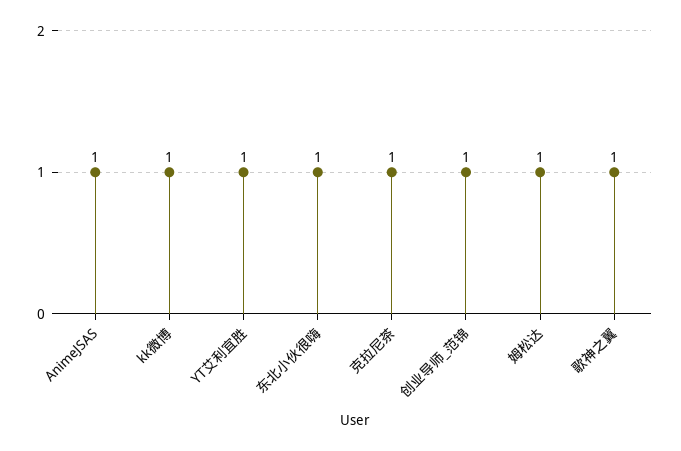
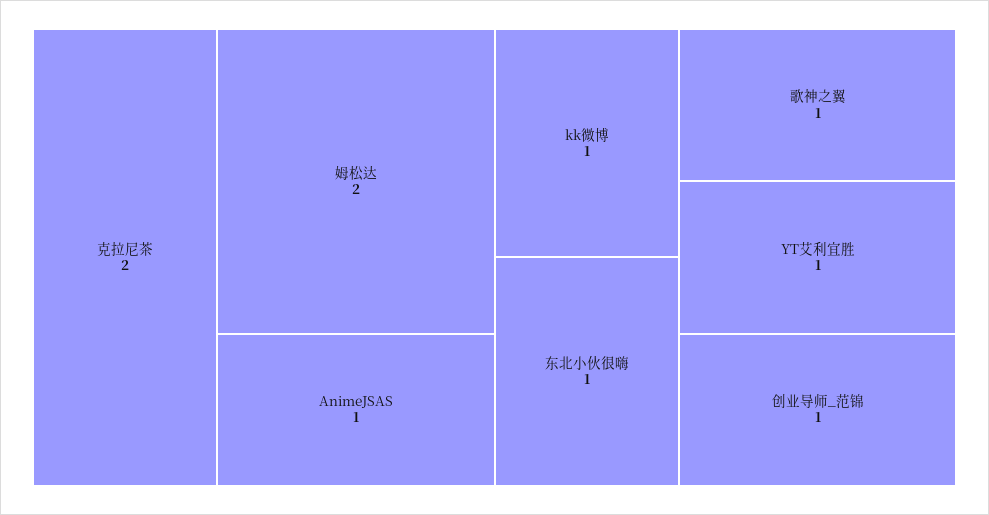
克拉尼茶: 1 -> 2
姆松达: 1 -> 2

